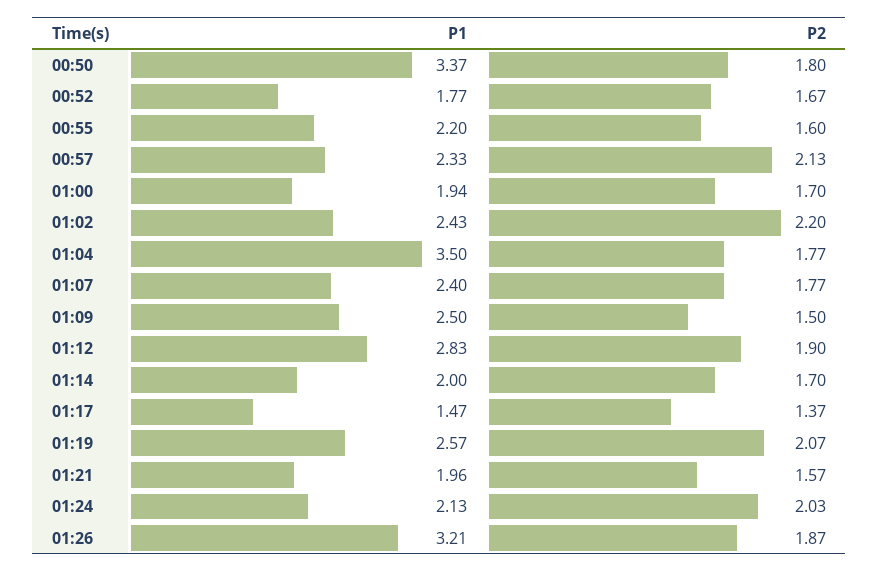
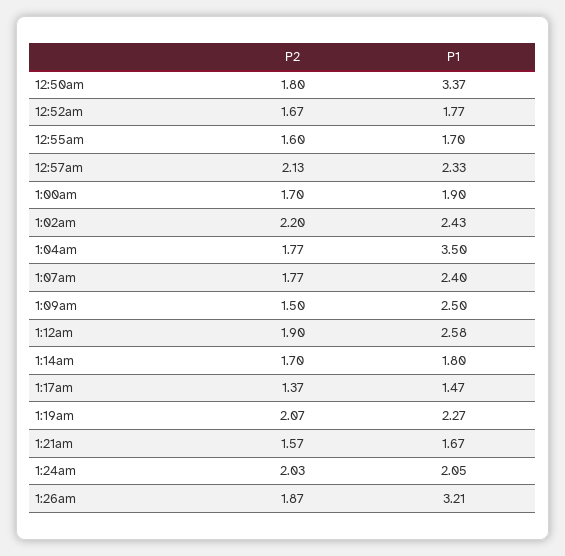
P1, 00:55: 2.2 -> 1.7
P1, 01:00: 1.94 -> 1.9
P1, 01:12: 2.83 -> 2.58
P1, 01:14: 2 -> 1.8
P1, 01:19: 2.57 -> 2.27
P1, 01:21: 1.96 -> 1.67
P1, 01:24: 2.13 -> 2.05

